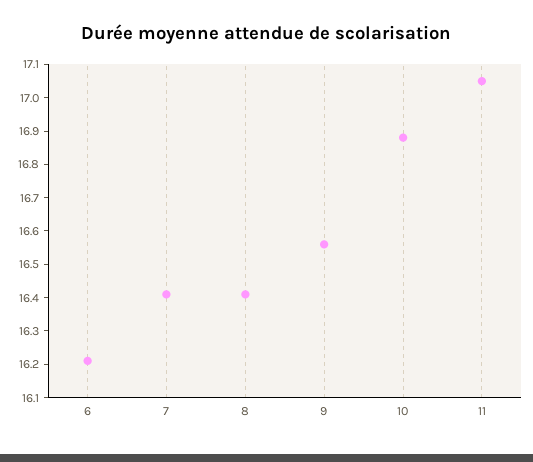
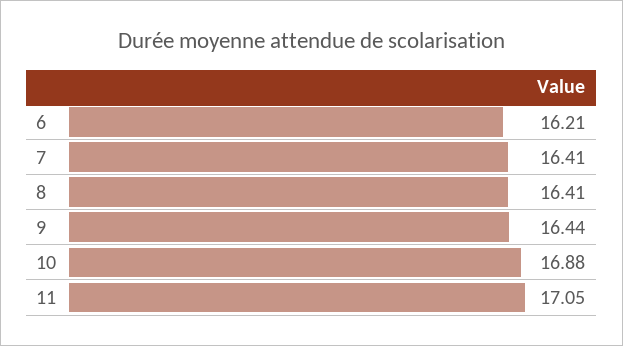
9: 16.55 -> 16.44

